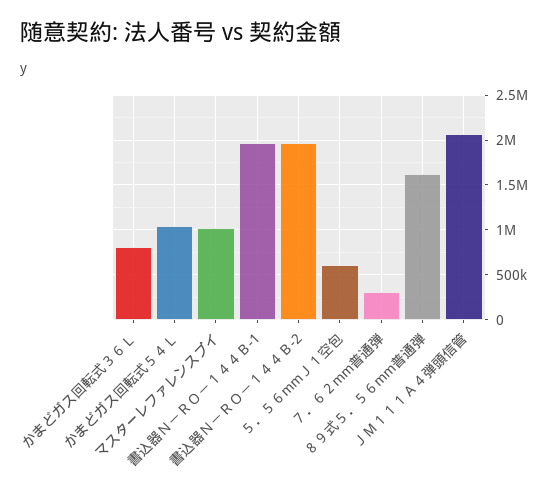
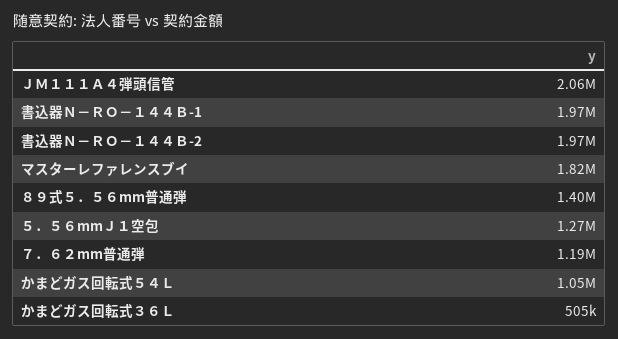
かまどガス回転式３６Ｌ: 800000 -> 505000
マスターレファレンスブイ: 1000000 -> 1820000
５．５６mmＪ１空包: 600000 -> 1270000
７．６２mm普通弾: 300000 -> 1190000
８９式５．５６mm普通弾: 1600000 -> 1400000

